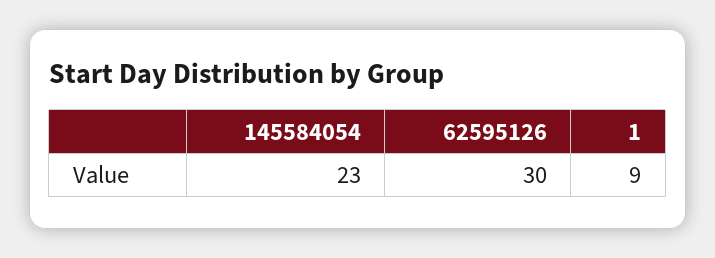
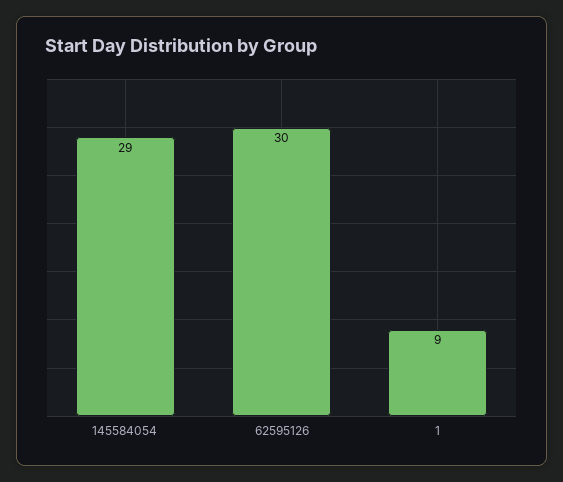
145584054: 23 -> 29

